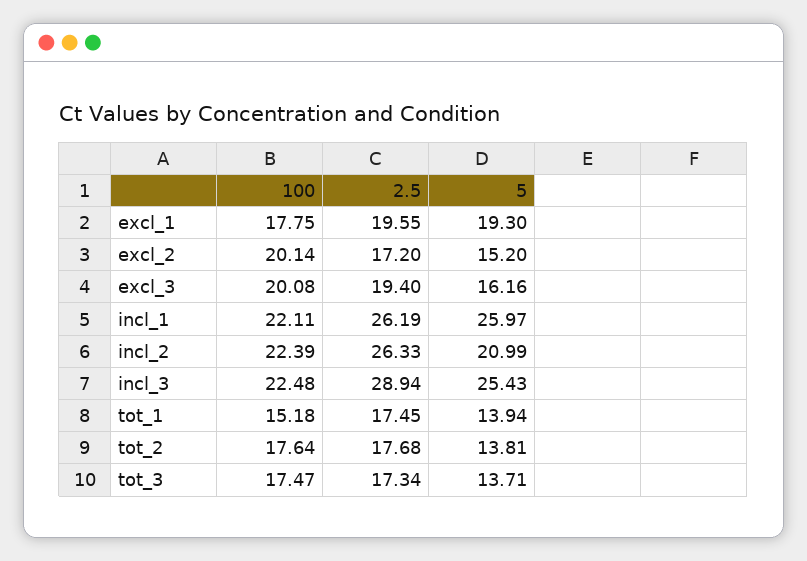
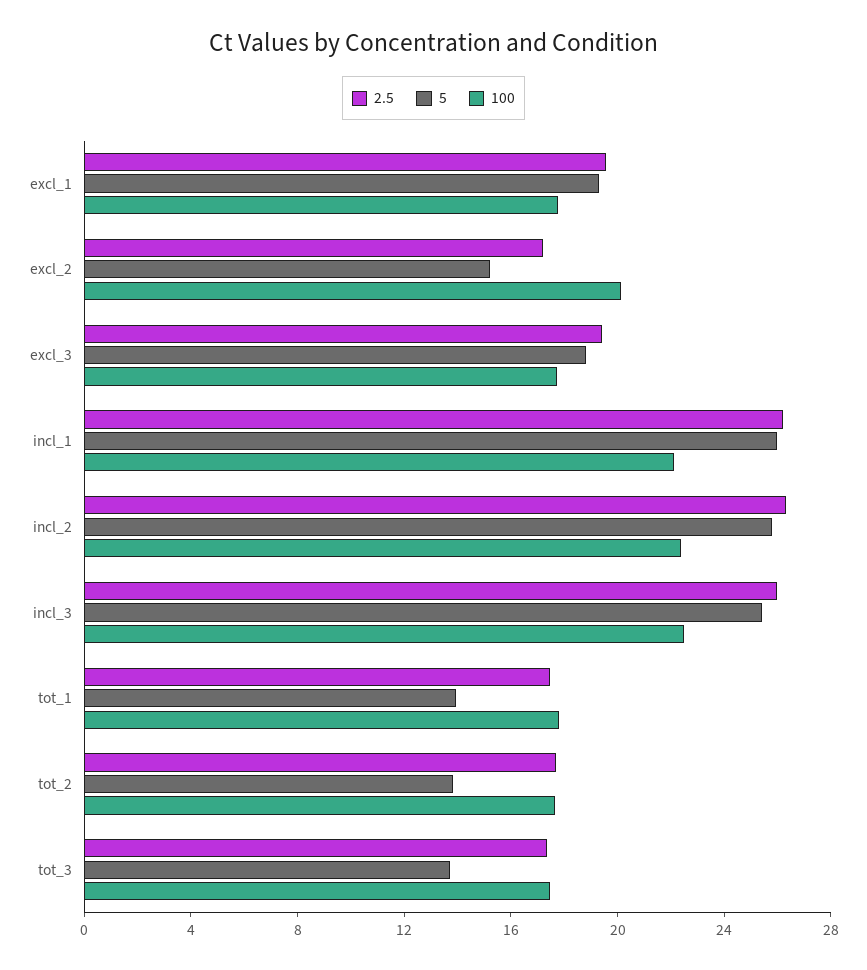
100, excl_3: 20.08 -> 18
5, excl_3: 16.16 -> 19
5, incl_2: 20.99 -> 26
2.5, incl_3: 28.94 -> 26
100, tot_1: 15.18 -> 18

